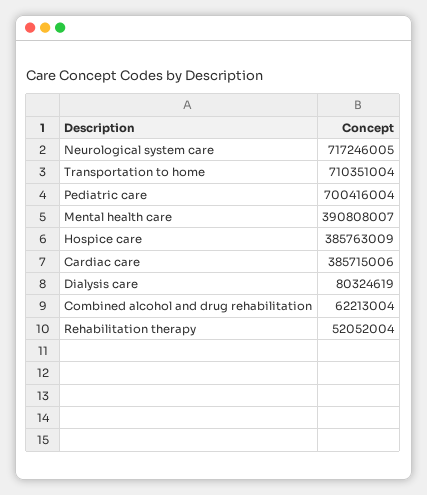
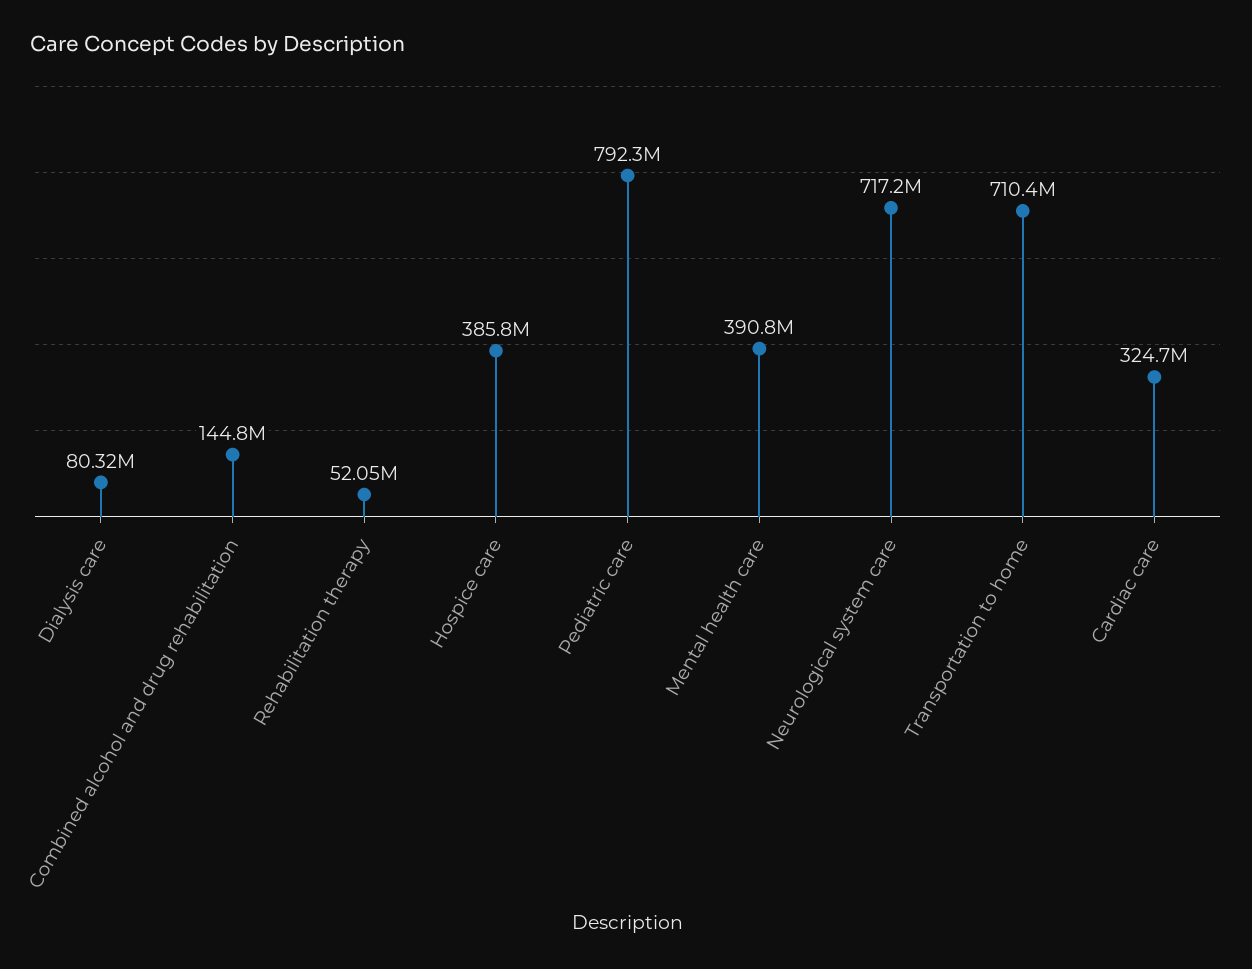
Pediatric care: 700416004 -> 792300000
Cardiac care: 385715006 -> 324700000
Combined alcohol and drug rehabilitation: 62213004 -> 144800000

